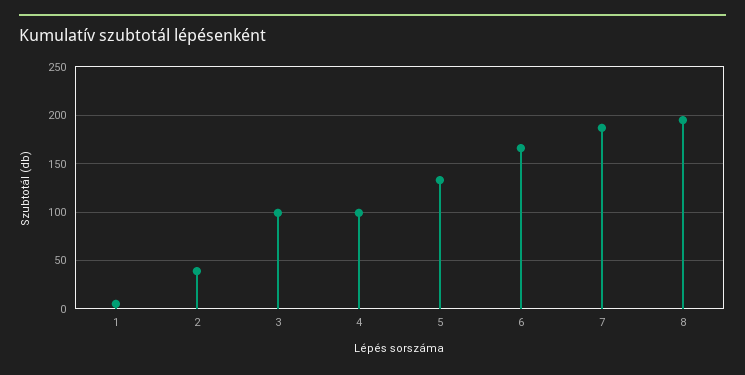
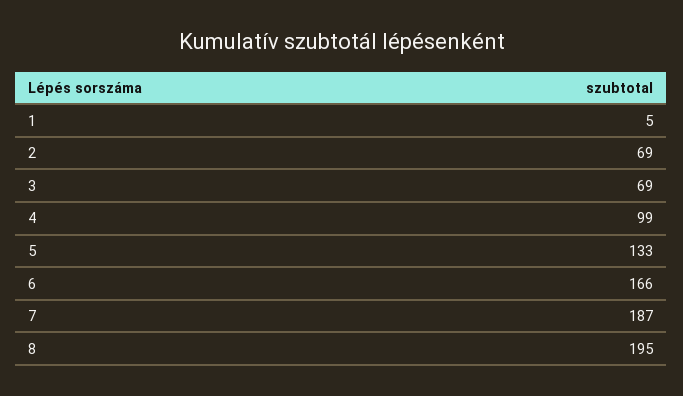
2: 40 -> 69
3: 100 -> 69

